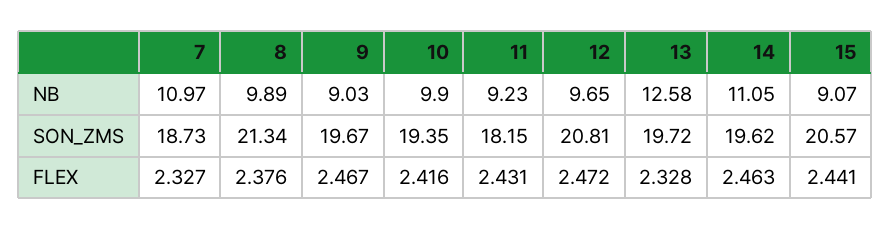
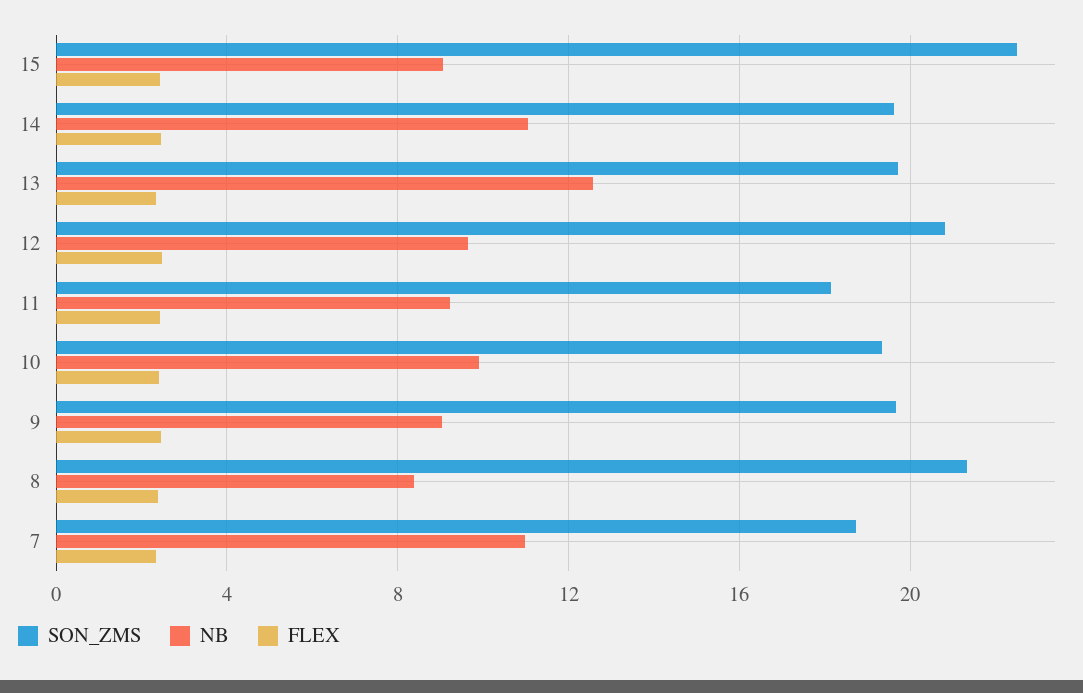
NB, 8: 9.89 -> 8.5
SON_ZMS, 15: 20.57 -> 22.5

